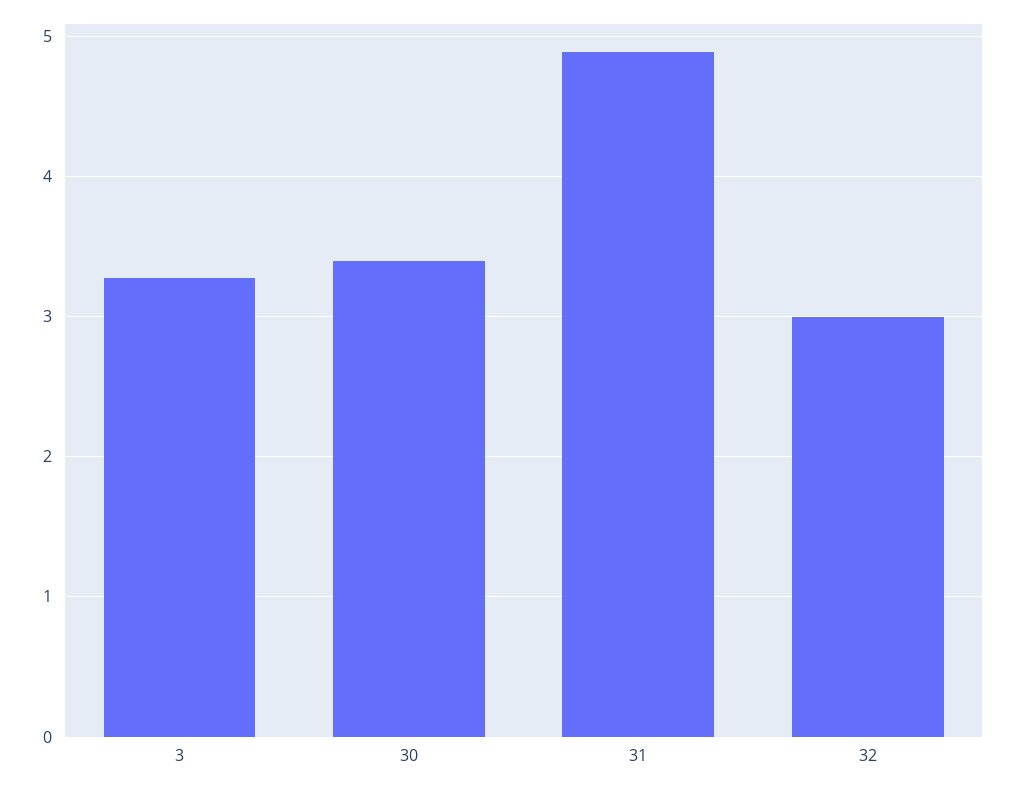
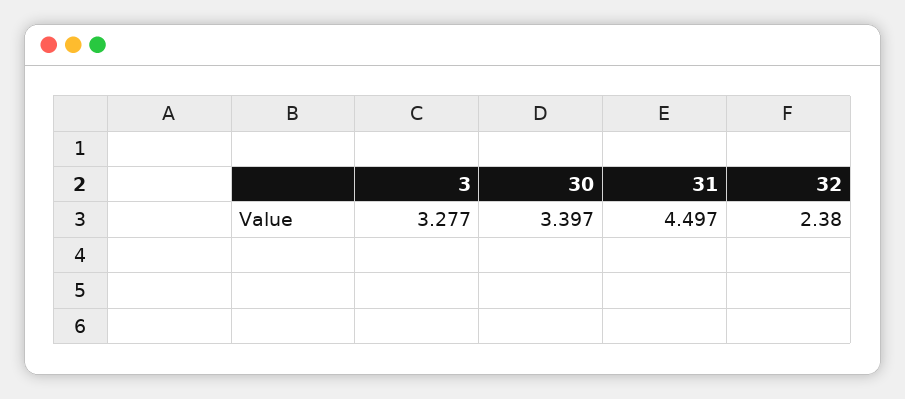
31: 4.9 -> 4.497
32: 3 -> 2.38

